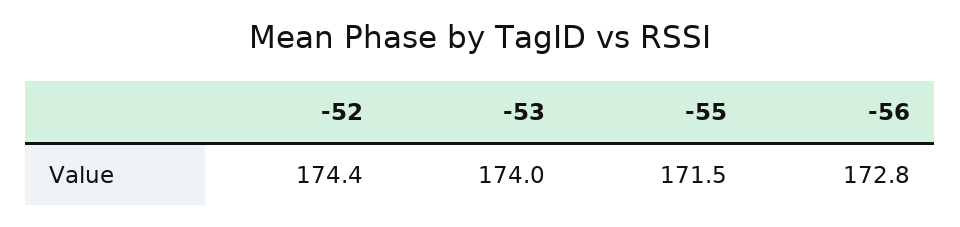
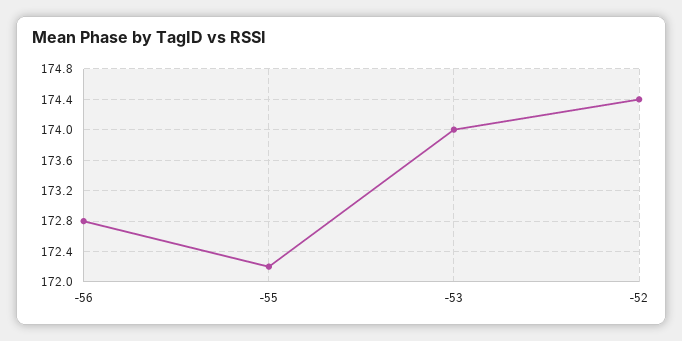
-55: 171.5 -> 172.2

